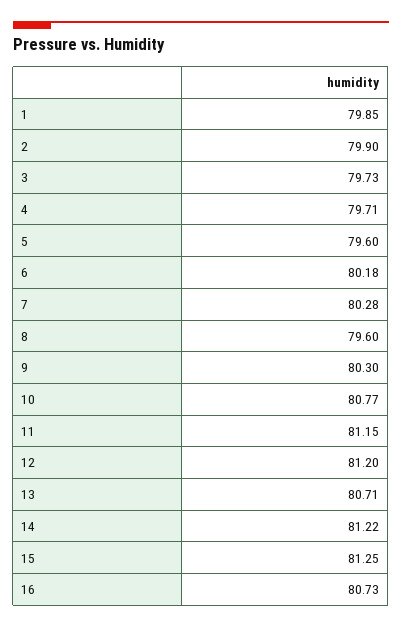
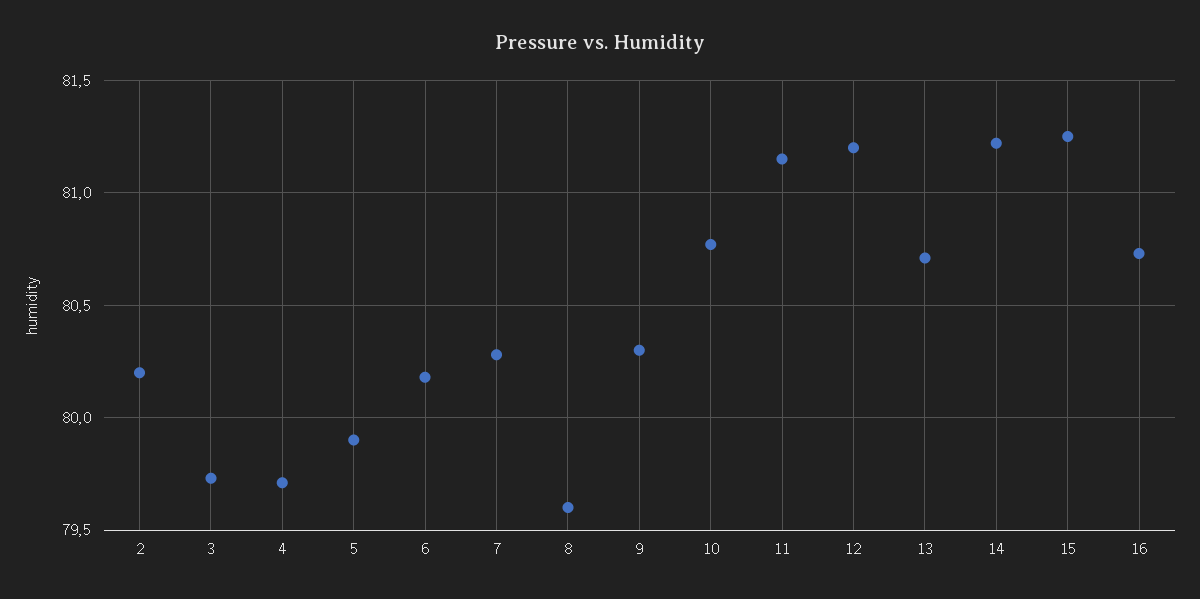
1: 79.85 -> none
2: 79.9 -> 80.2
5: 79.6 -> 79.9

